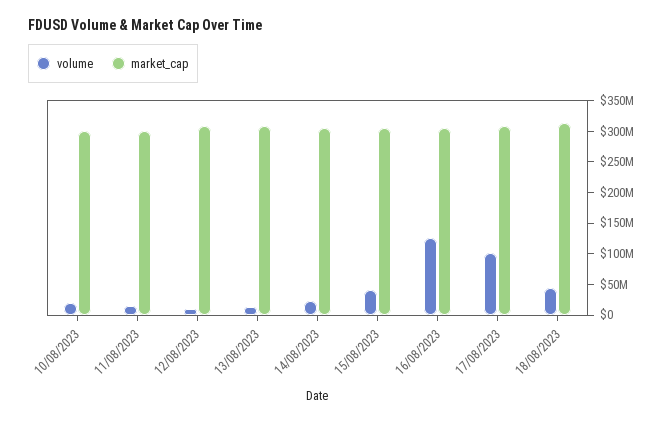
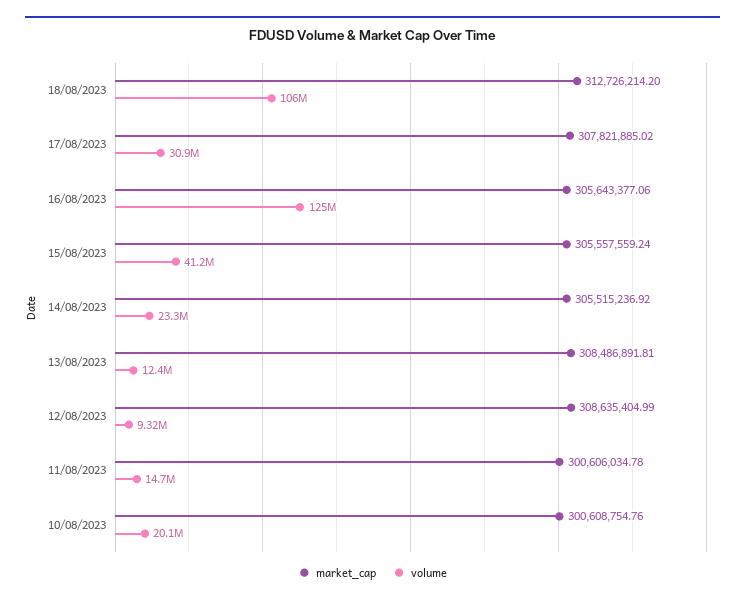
volume, 17/08/2023: 100000000 -> 30900000
volume, 18/08/2023: 50000000 -> 106000000

